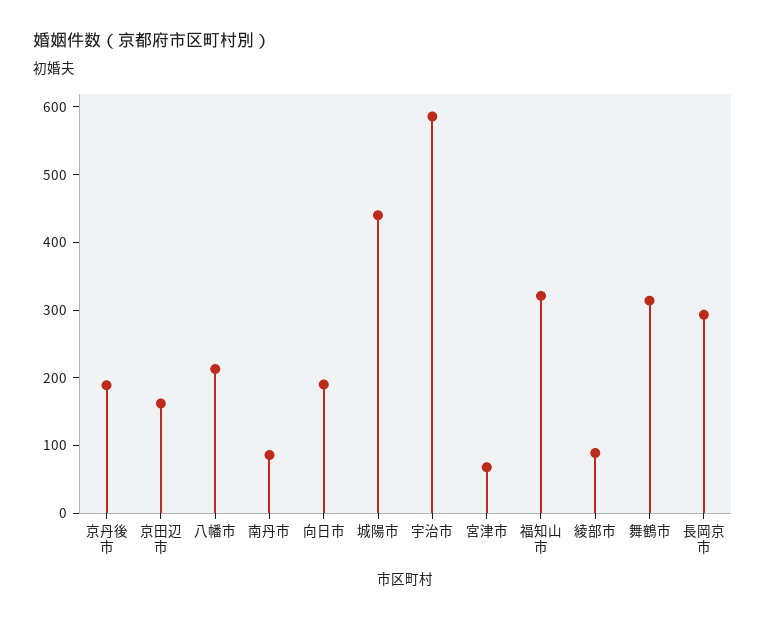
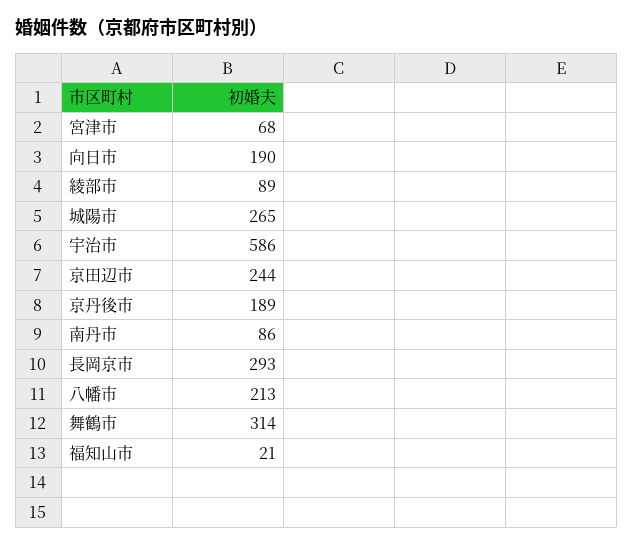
京田辺市: 160 -> 244
城陽市: 440 -> 265
福知山市: 320 -> 21

